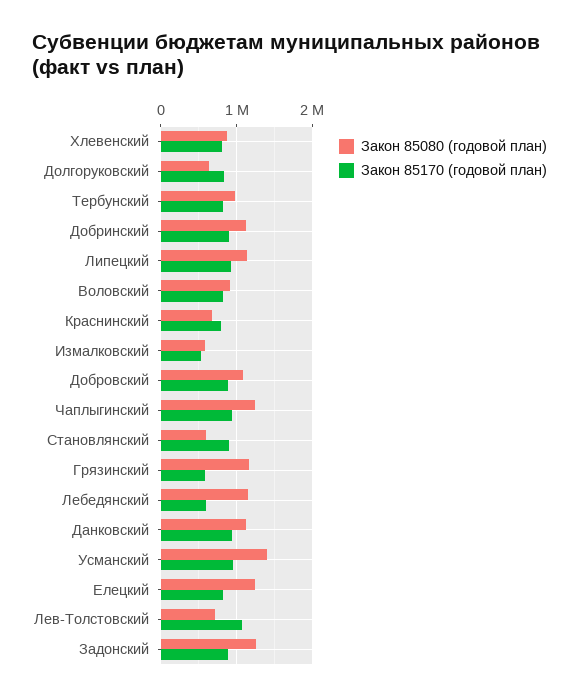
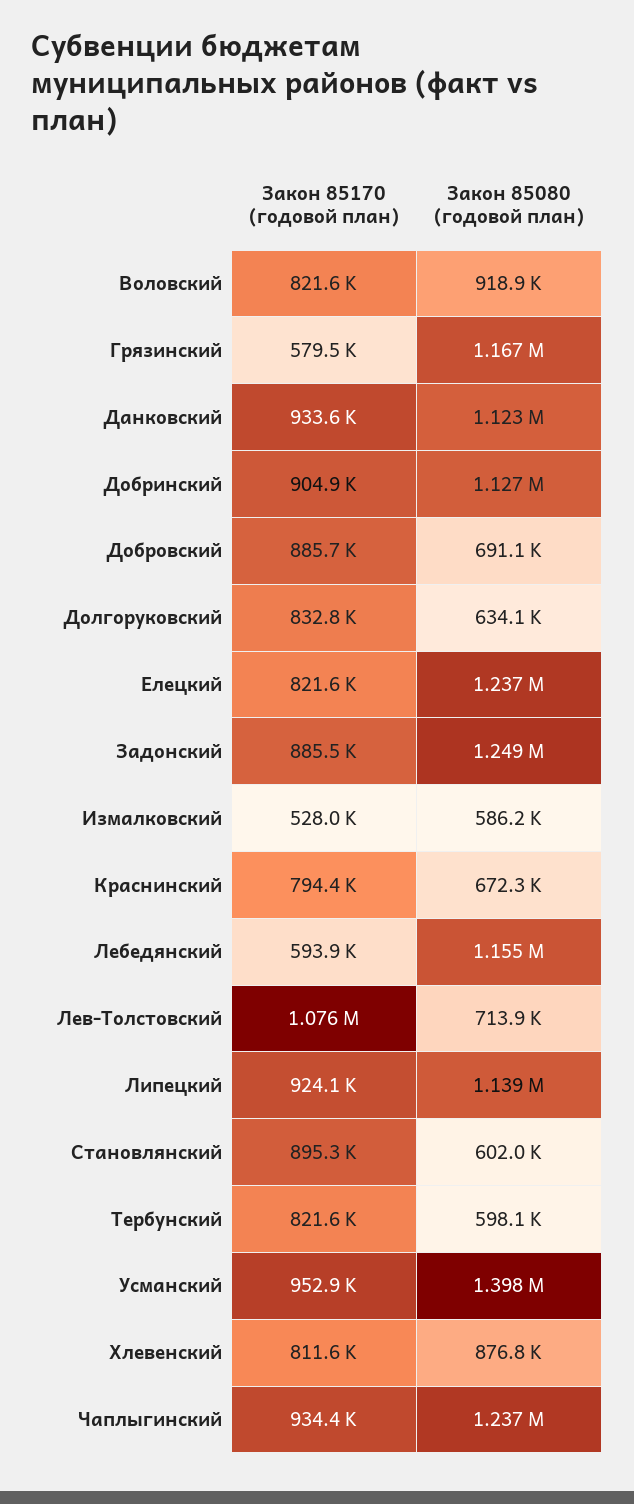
Закон 85080 (годовой план), Тербунский: 1000000 -> 598100
Закон 85080 (годовой план), Добровский: 1100000 -> 691100

